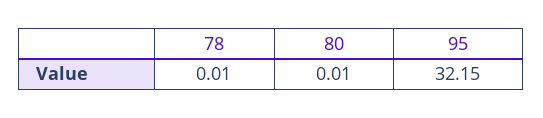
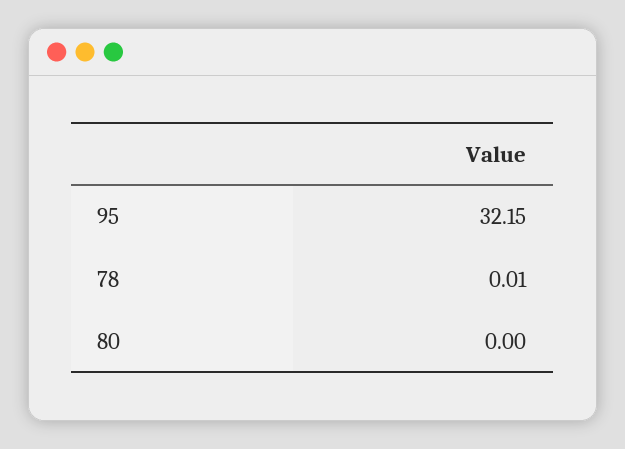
80: 0.01 -> 0

